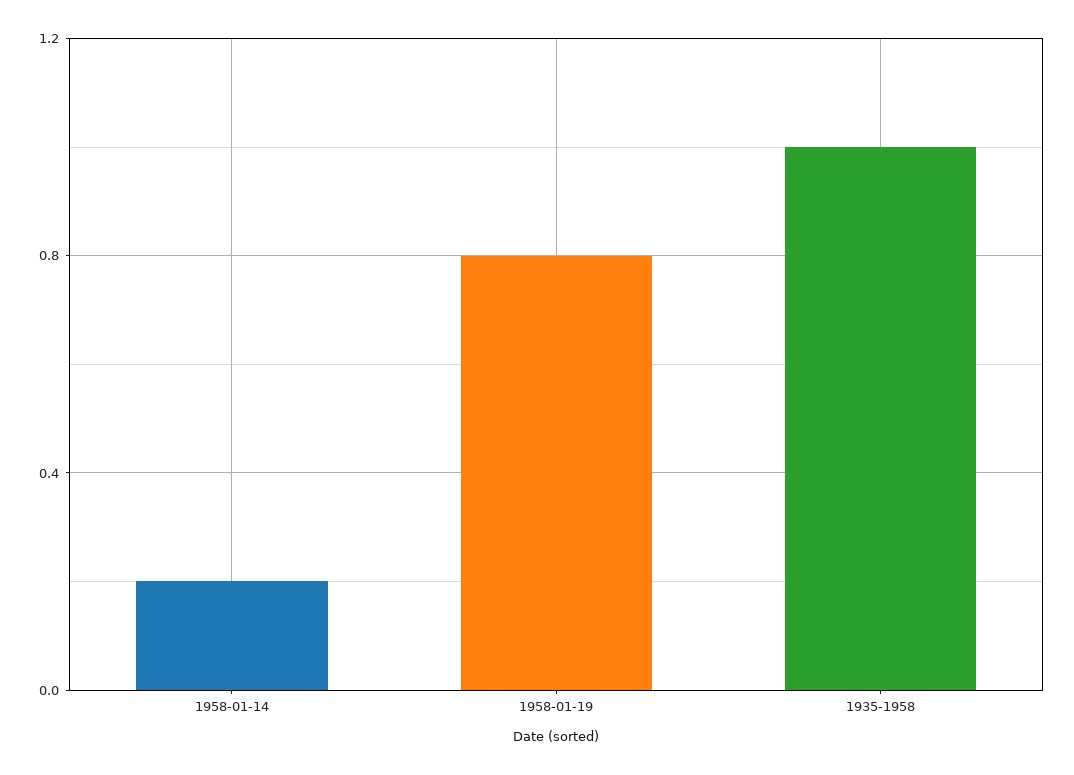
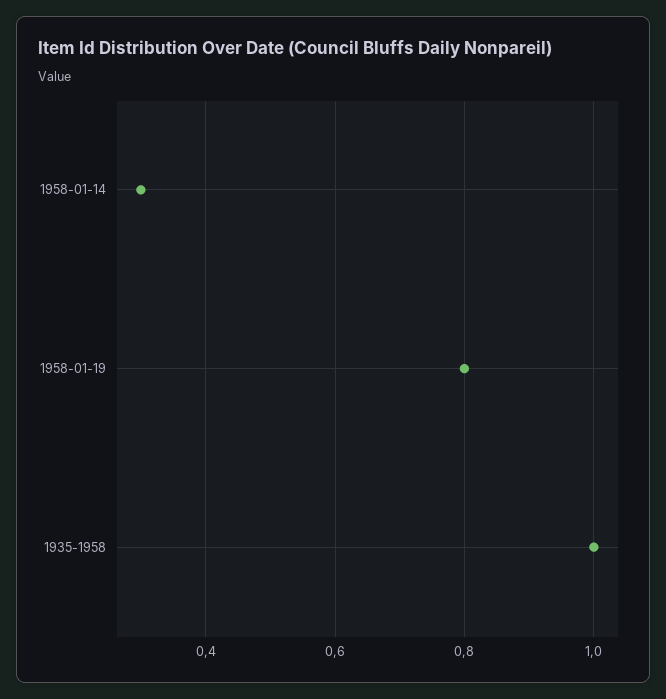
1958-01-14: 0.2 -> 0.3

